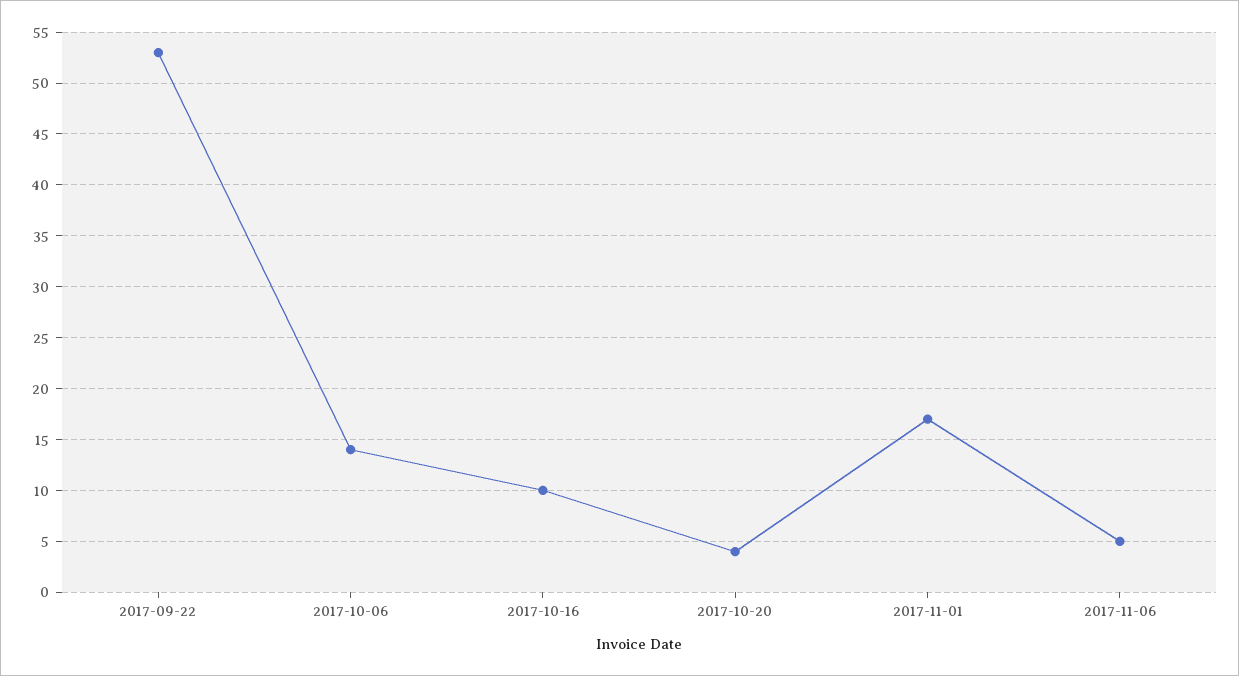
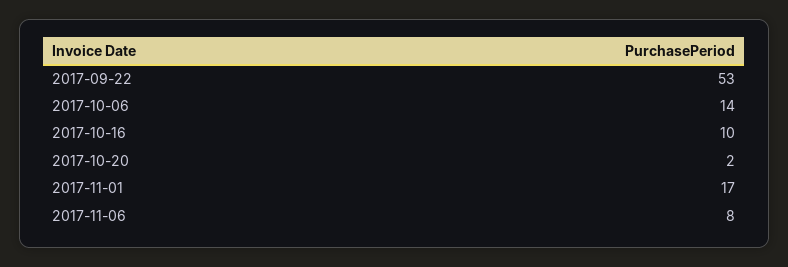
2017-10-20: 4 -> 2
2017-11-06: 5 -> 8

